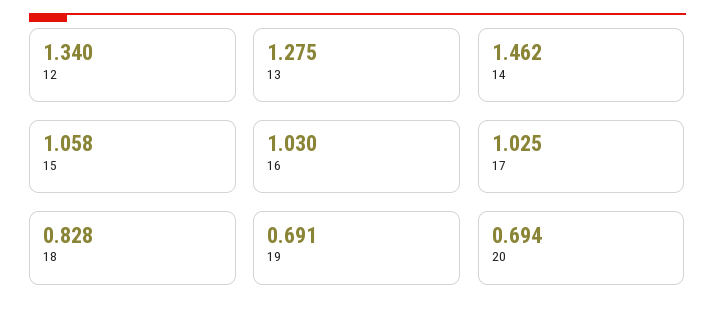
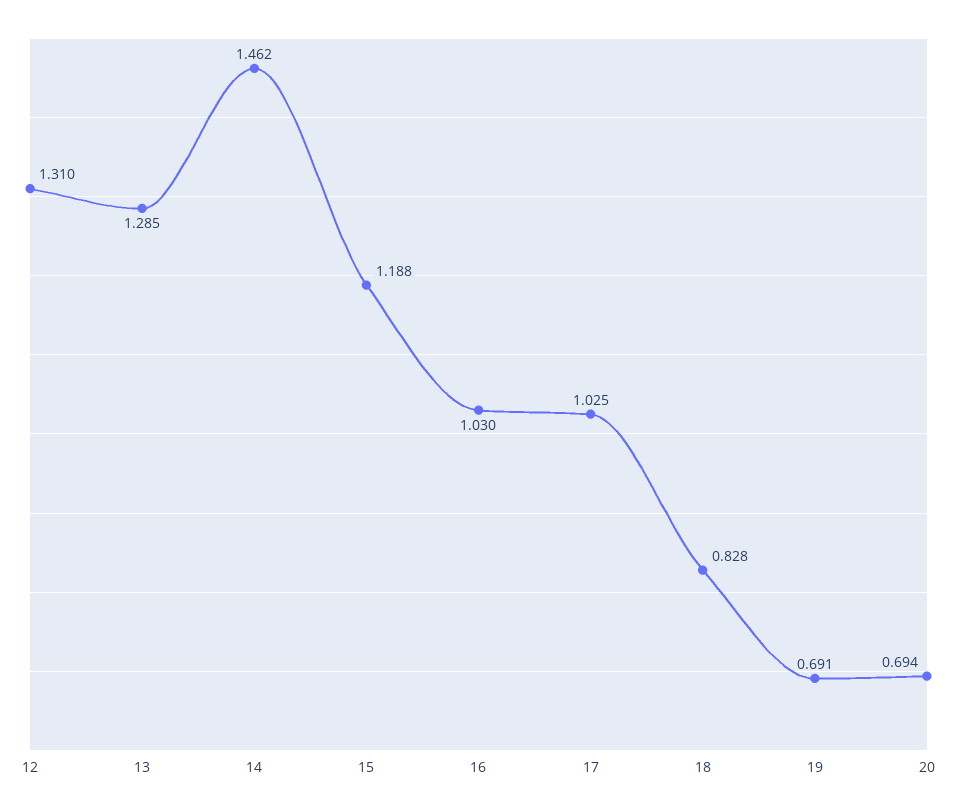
12: 1.34 -> 1.31
13: 1.275 -> 1.285
15: 1.058 -> 1.188

